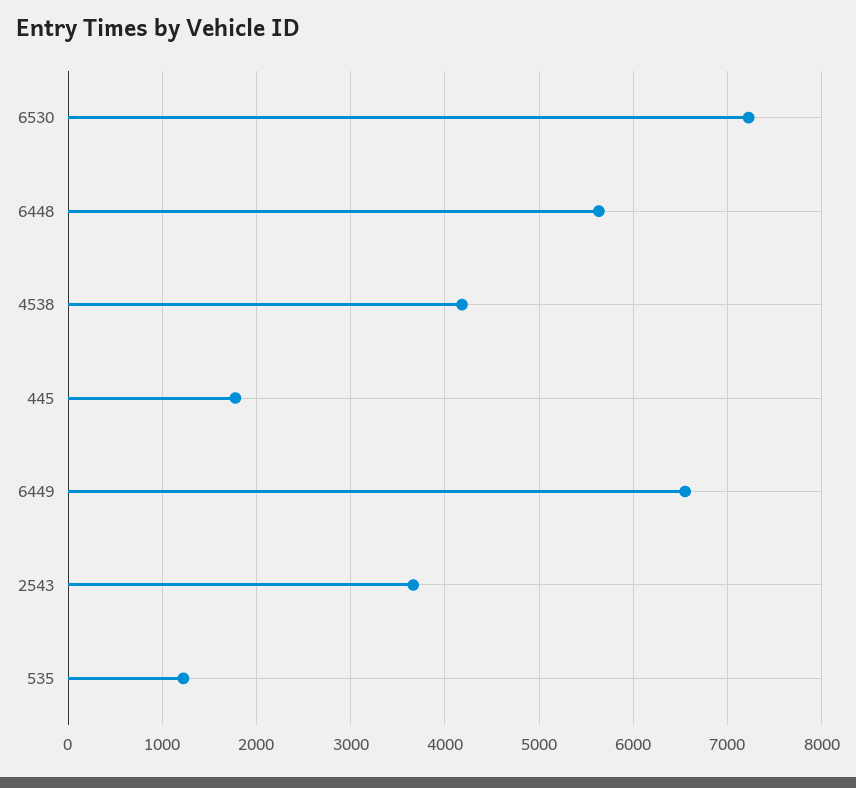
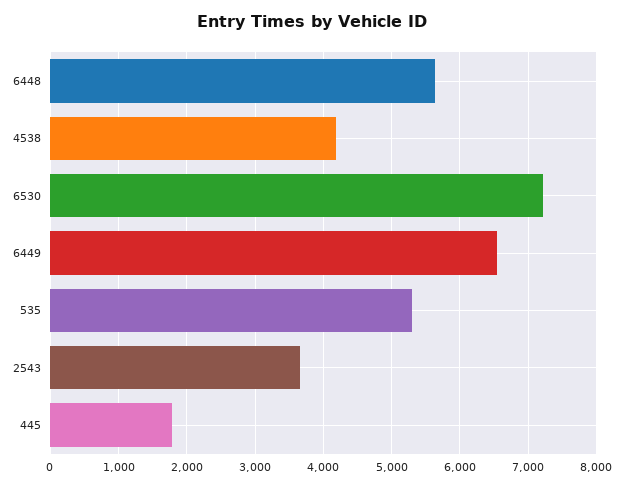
535: 1200 -> 5300

